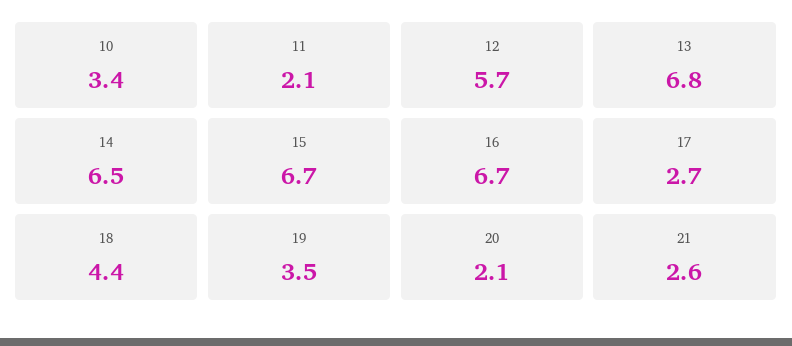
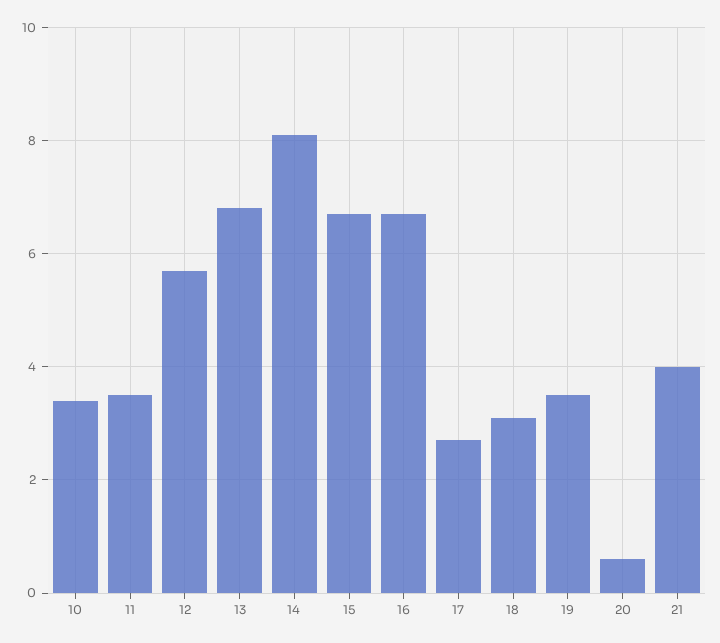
11: 2.1 -> 3.5
14: 6.5 -> 8
18: 4.4 -> 3
20: 2.1 -> 0.5
21: 2.6 -> 4

